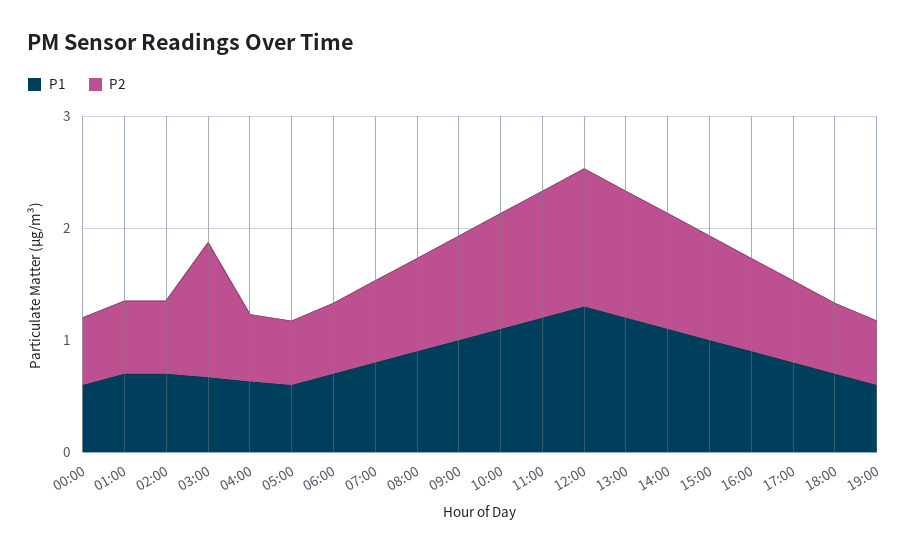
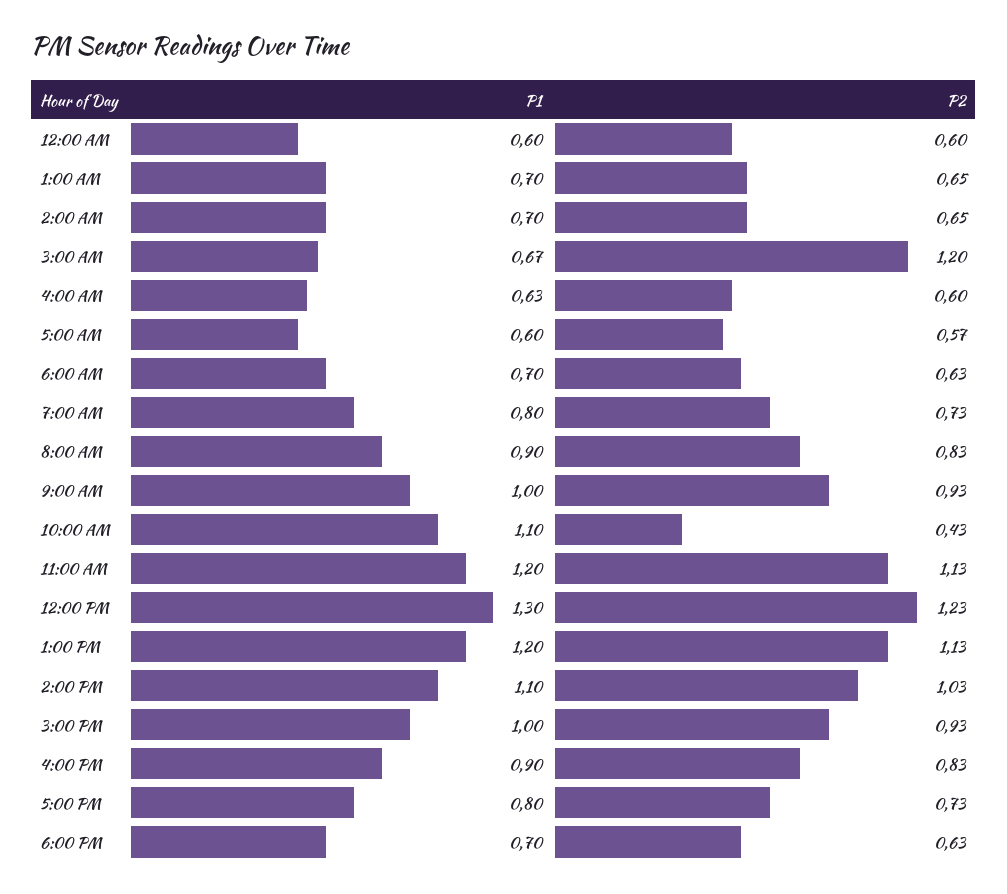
P2, 10:00: 1 -> 0.43
P1, 19:00: 0.6 -> none
P2, 19:00: 0.6 -> none

